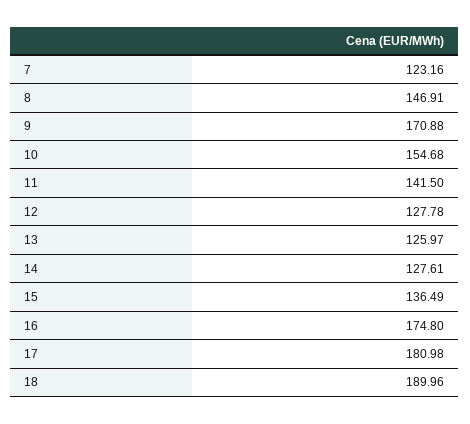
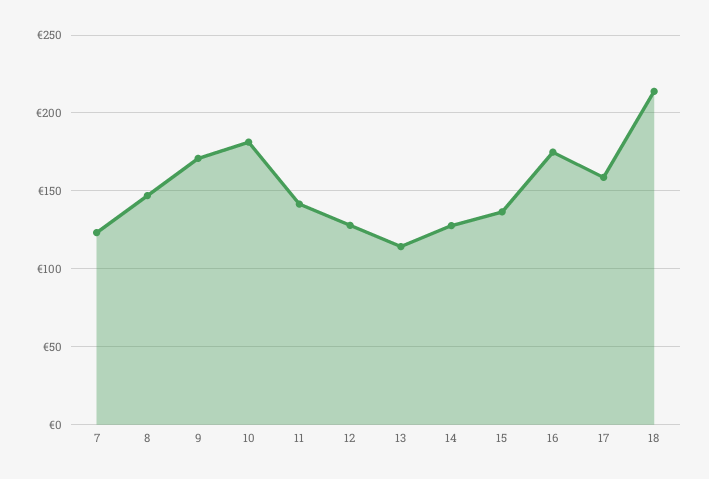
10: 154.68 -> 180
13: 125.97 -> 115
17: 180.98 -> 160
18: 189.96 -> 215

